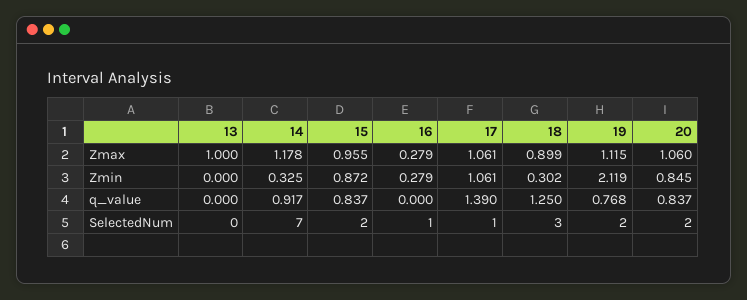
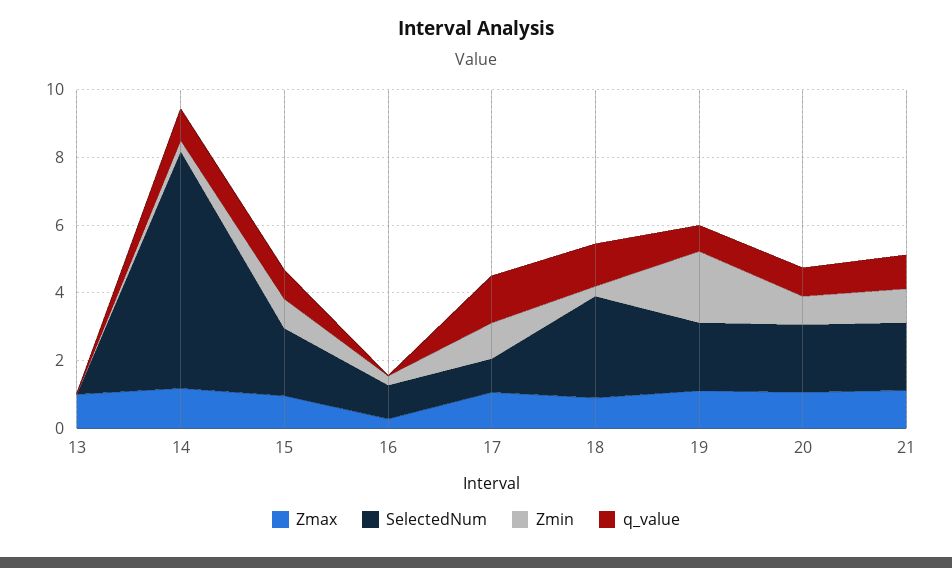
Zmax, 21: none -> 1
SelectedNum, 21: none -> 2
Zmin, 21: none -> 1
q_value, 21: none -> 1

